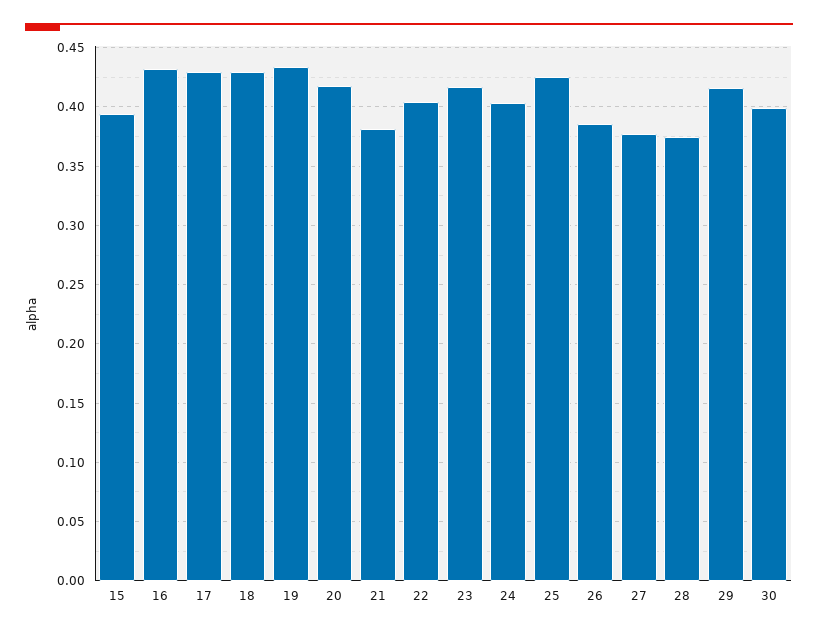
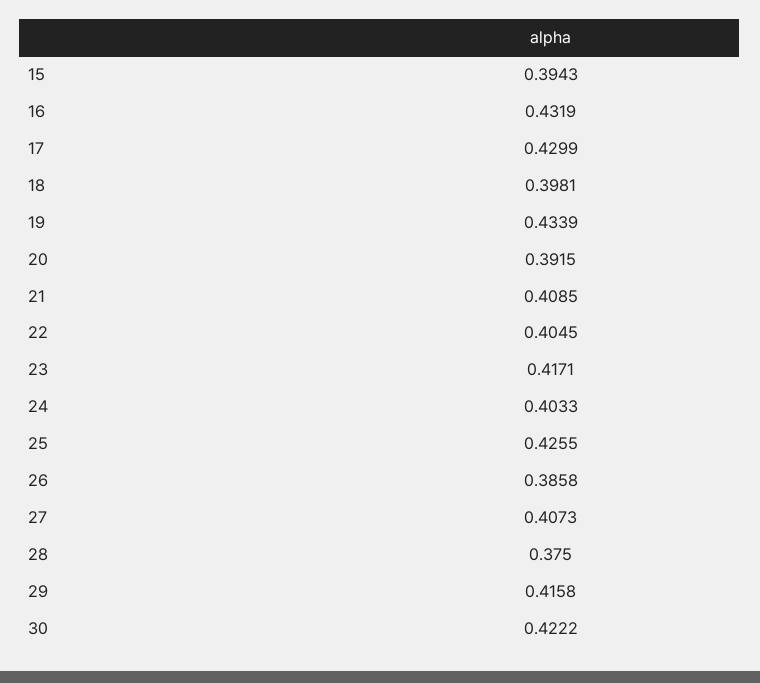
18: 0.43 -> 0.3981
20: 0.42 -> 0.3915
21: 0.38 -> 0.4085
27: 0.38 -> 0.4073
30: 0.4 -> 0.4222

